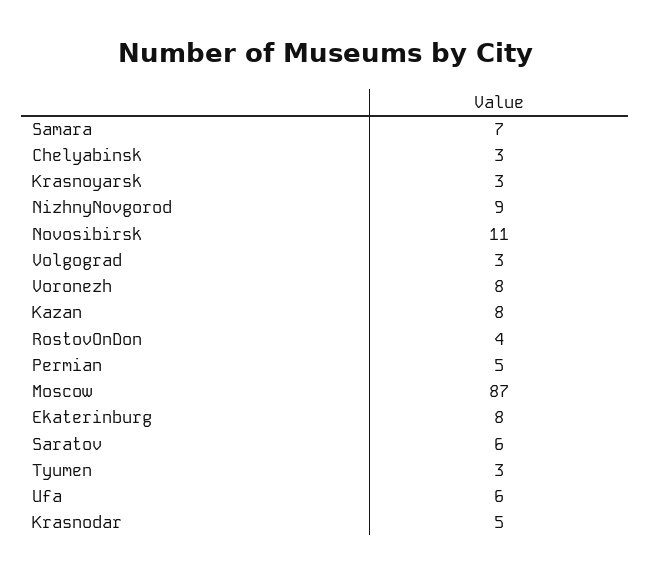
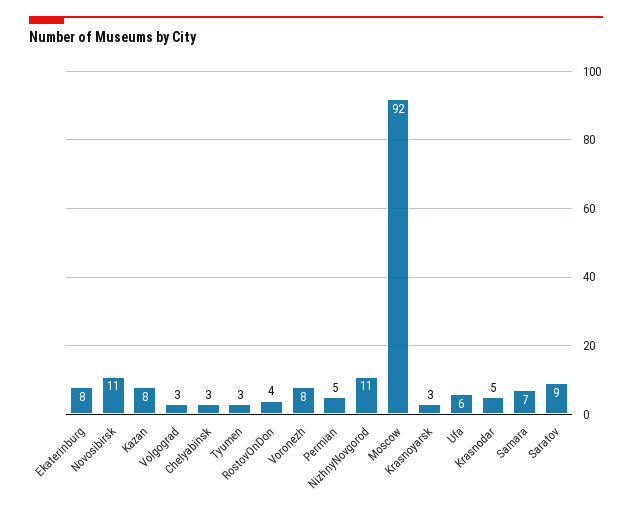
NizhnyNovgorod: 9 -> 11
Moscow: 87 -> 92
Saratov: 6 -> 9

